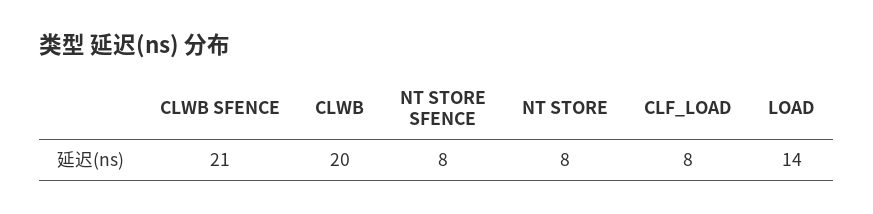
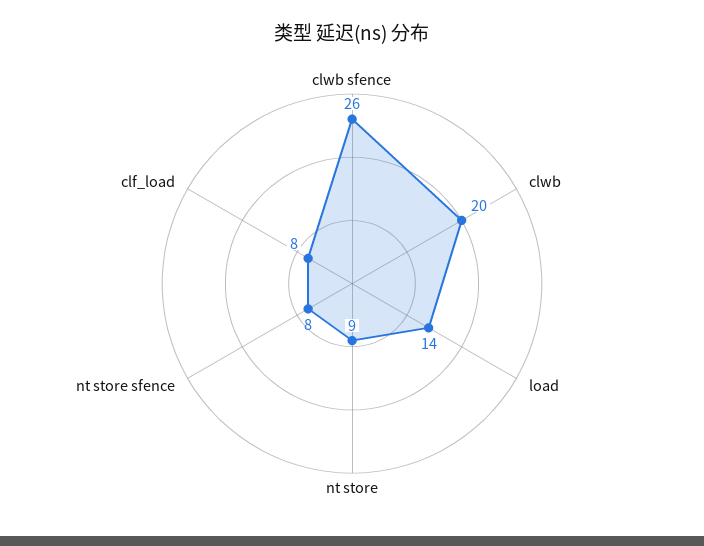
CLWB SFENCE: 21 -> 26
NT STORE: 8 -> 9

